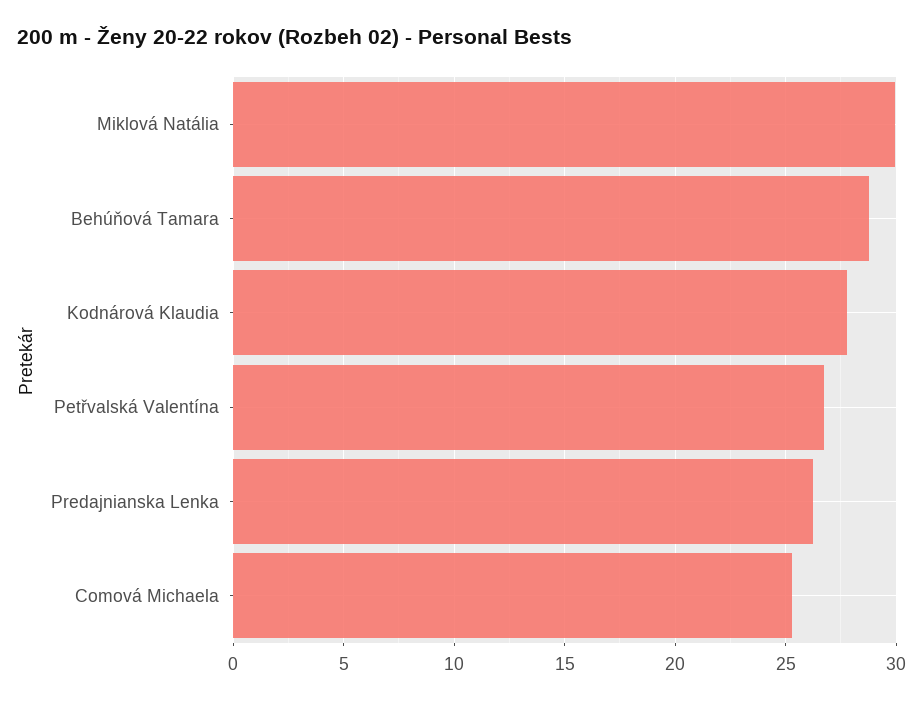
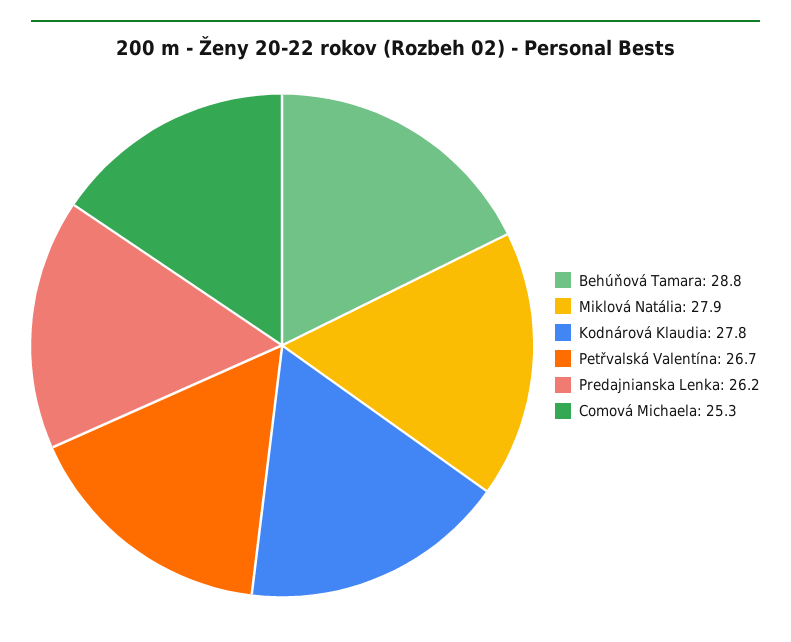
Miklová Natália: 30 -> 27.9

